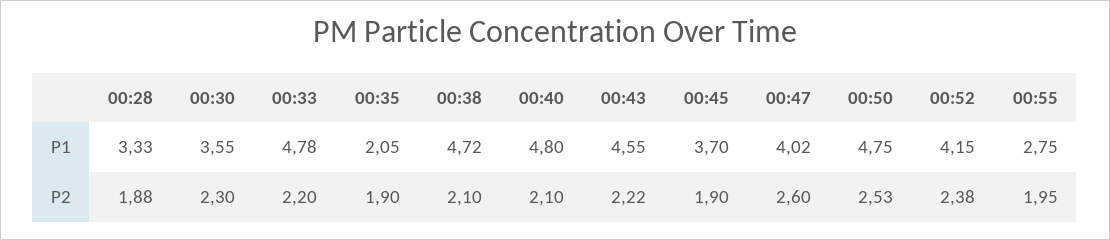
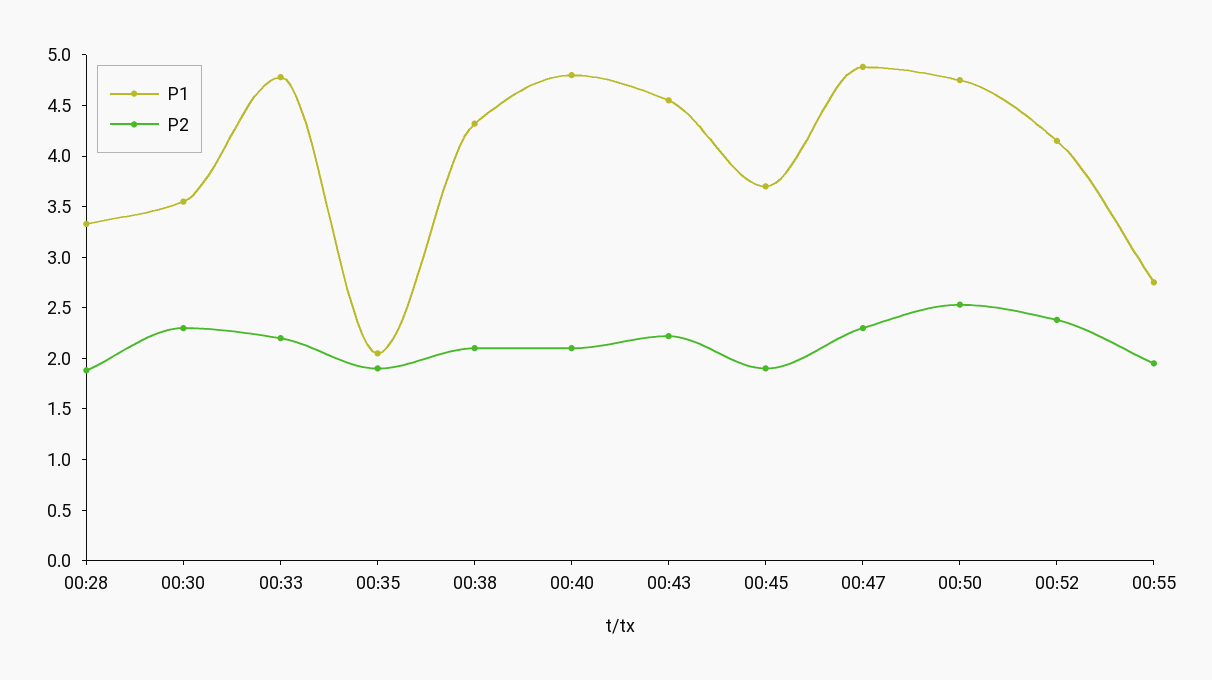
P1, 00:38: 4.72 -> 4.3
P1, 00:47: 4.02 -> 4.9
P2, 00:47: 2.6 -> 2.3

